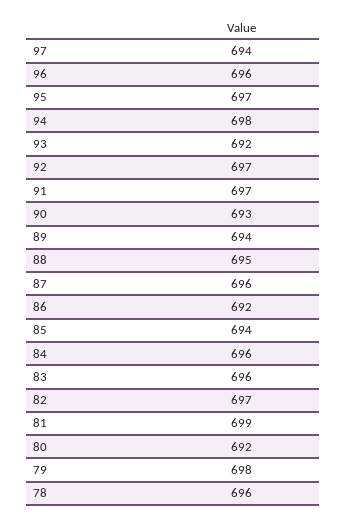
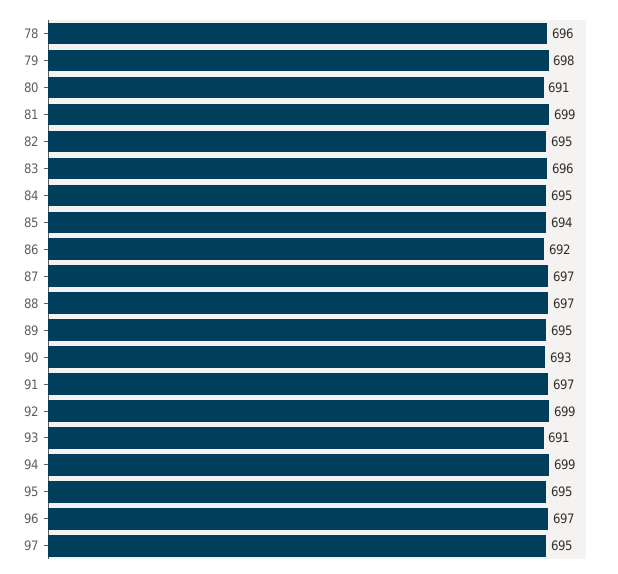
97: 694 -> 695
96: 696 -> 697
95: 697 -> 695
94: 698 -> 699
93: 692 -> 691
92: 697 -> 699
89: 694 -> 695
88: 695 -> 697
87: 696 -> 697
84: 696 -> 695
82: 697 -> 695
80: 692 -> 691

